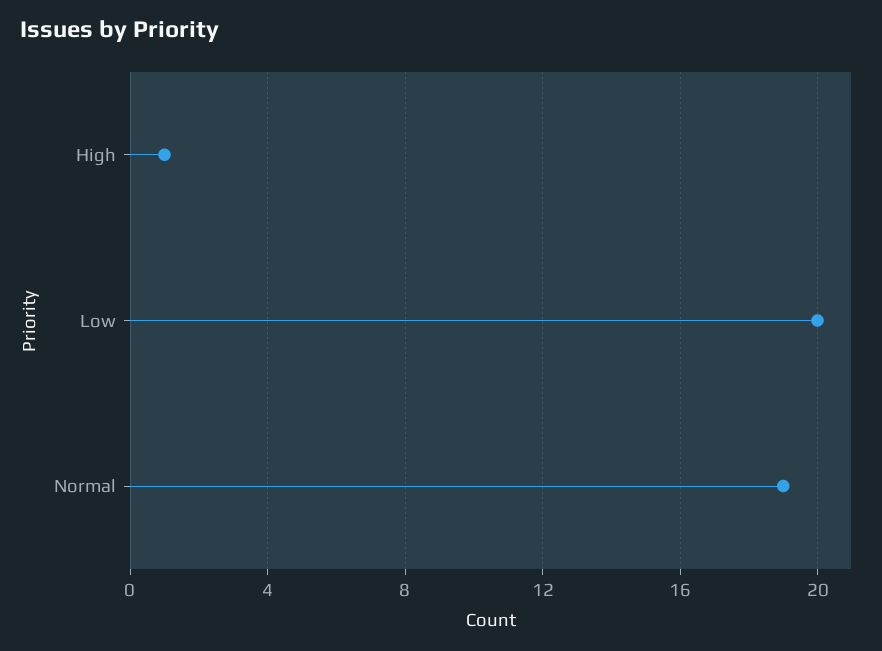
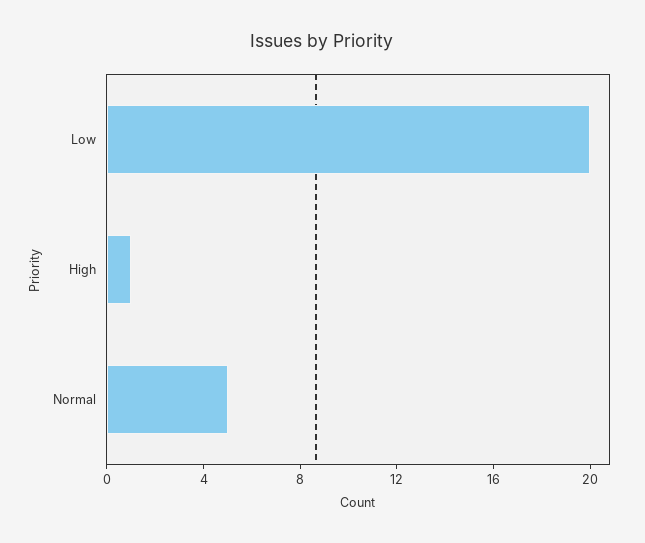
Normal: 19 -> 5

